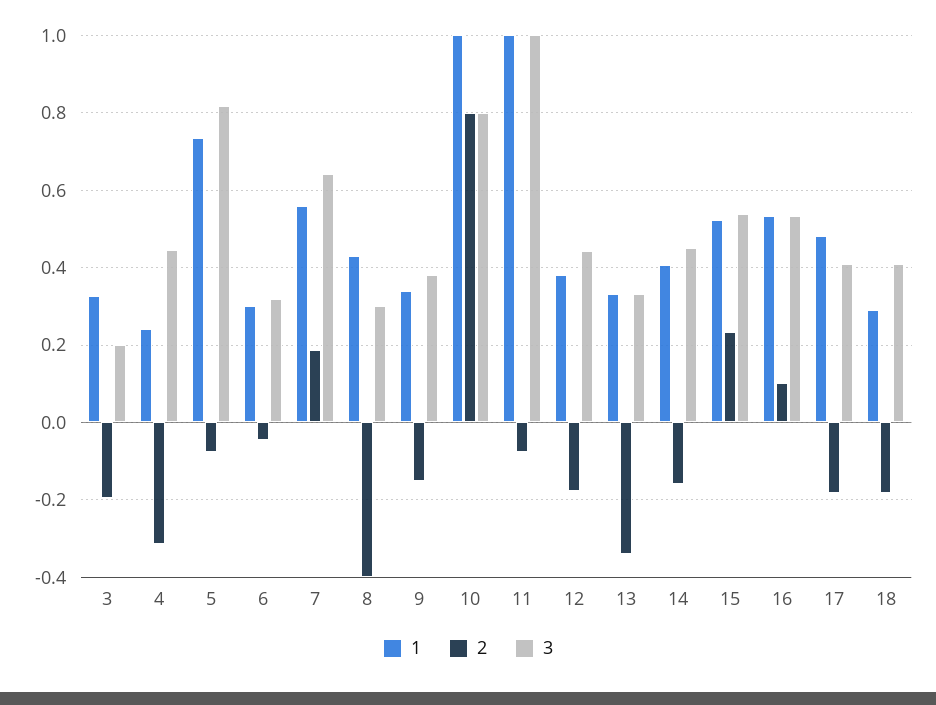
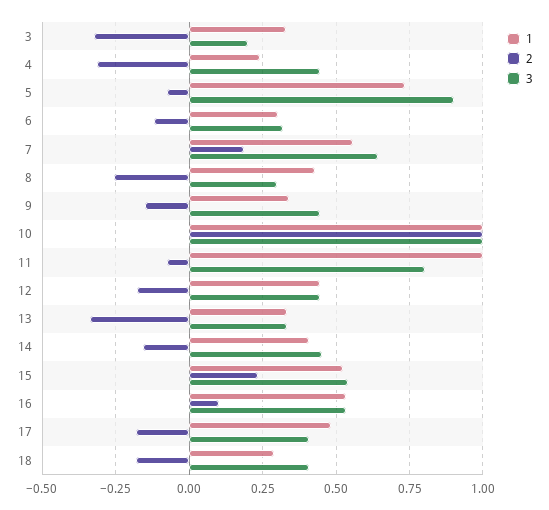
2, 3: -0.2 -> -0.325
3, 5: 0.82 -> 0.9
2, 6: -0.04 -> -0.125
2, 8: -0.4 -> -0.25
3, 9: 0.38 -> 0.45
2, 10: 0.8 -> 1
3, 10: 0.8 -> 1
3, 11: 1 -> 0.8
1, 12: 0.38 -> 0.45

